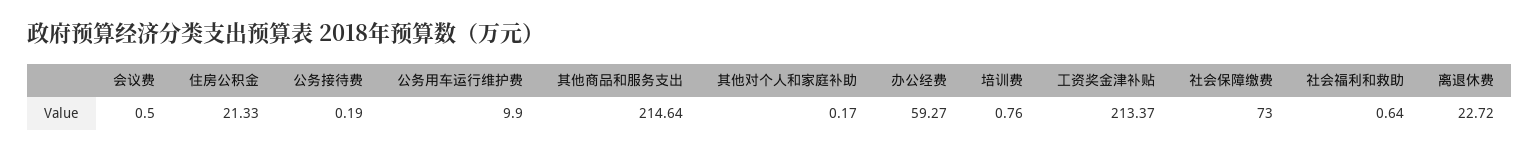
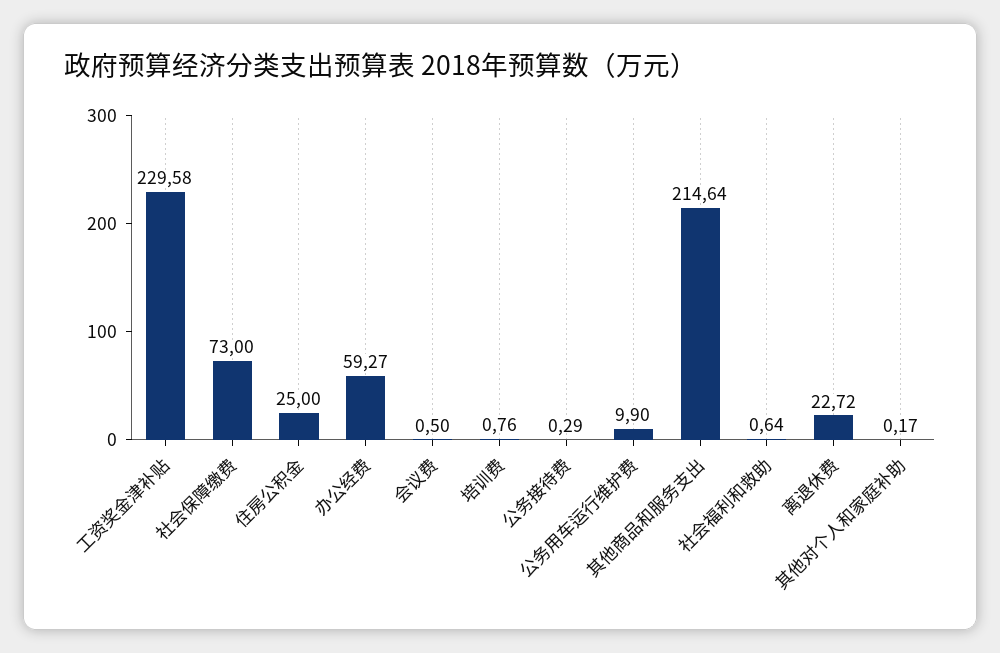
住房公积金: 21.33 -> 25
公务接待费: 0.19 -> 0.29
工资奖金津补贴: 213.37 -> 229.58

